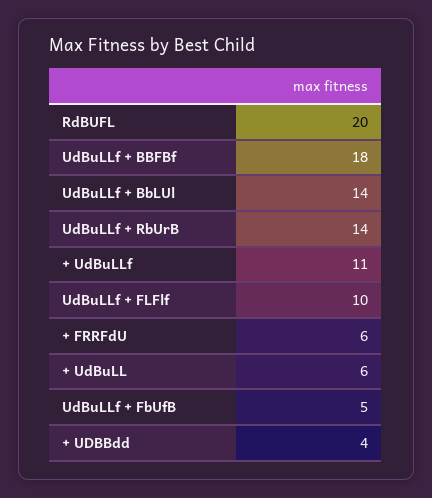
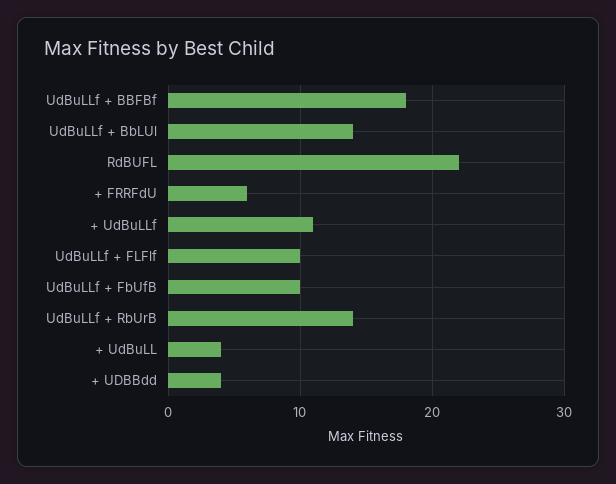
RdBUFL: 20 -> 22
+ UdBuLL: 6 -> 4
UdBuLLf + FbUfB: 5 -> 10

